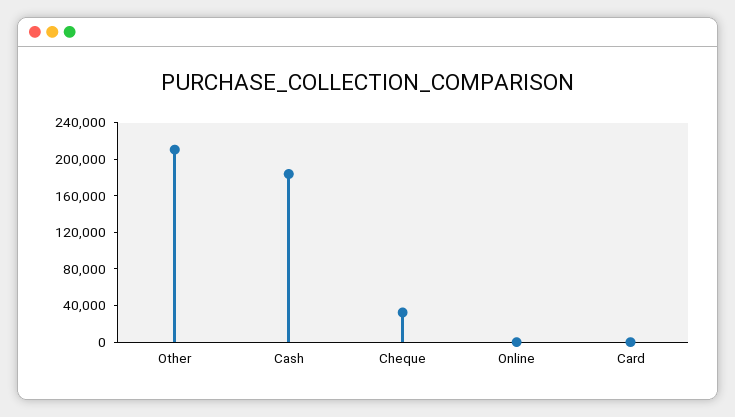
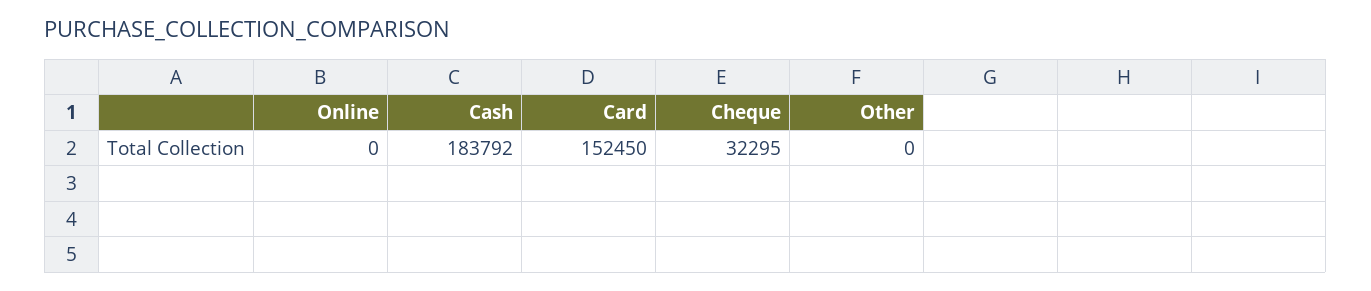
Other: 210000 -> 0
Card: 0 -> 152450

